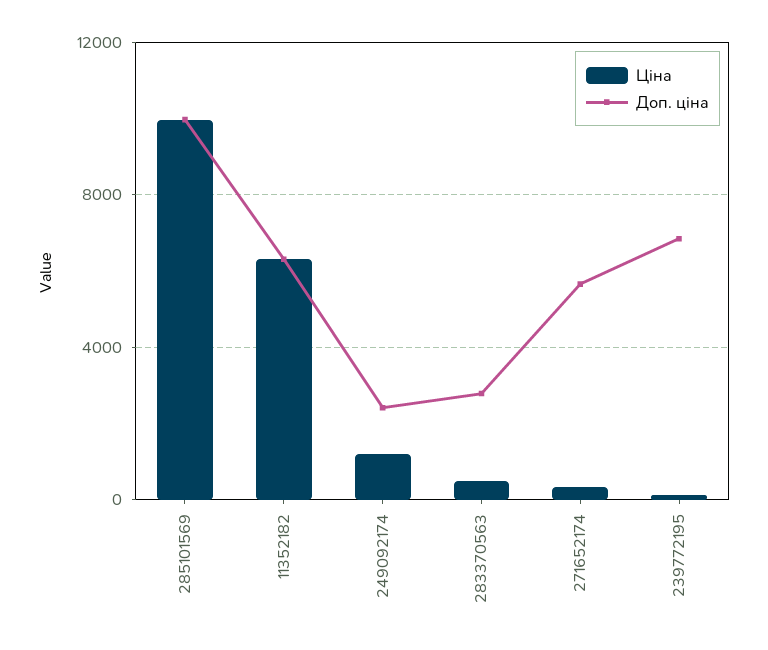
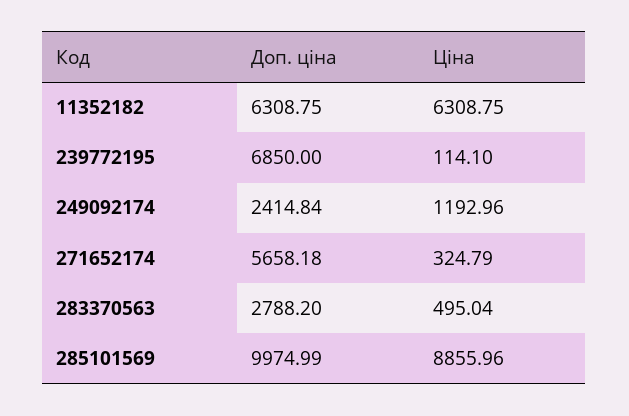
Ціна, 285101569: 10000 -> 8855.96

